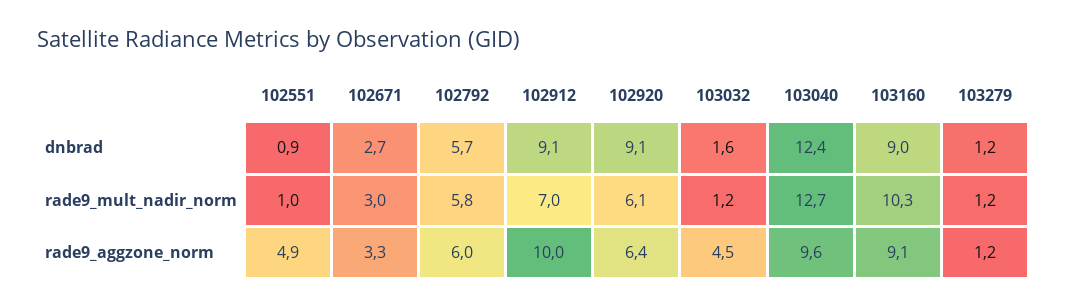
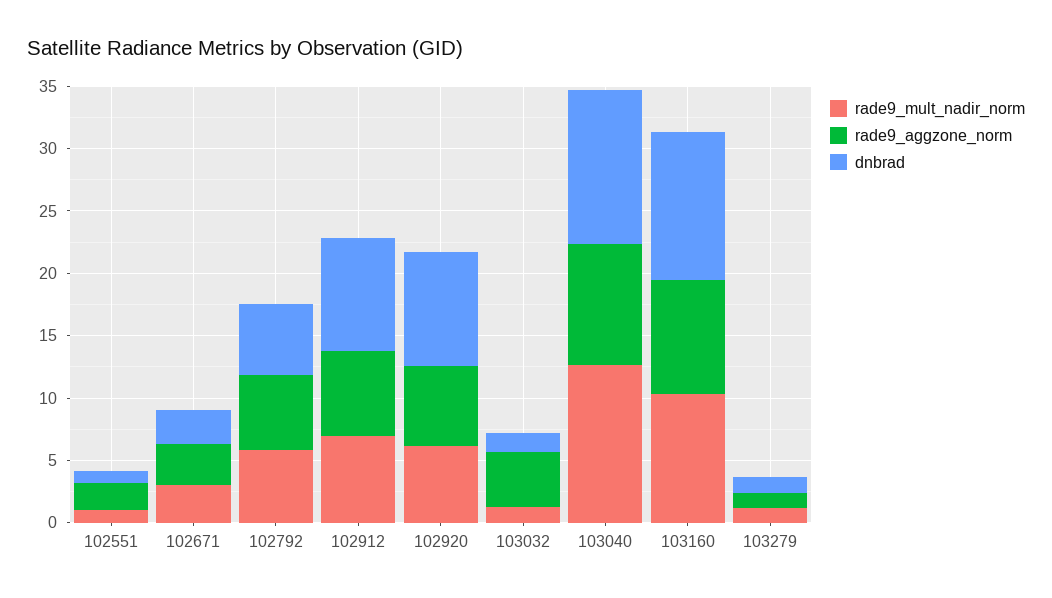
dnbrad, 103160: 9 -> 12
rade9_aggzone_norm, 102551: 4.9 -> 2
rade9_aggzone_norm, 102912: 10 -> 7

